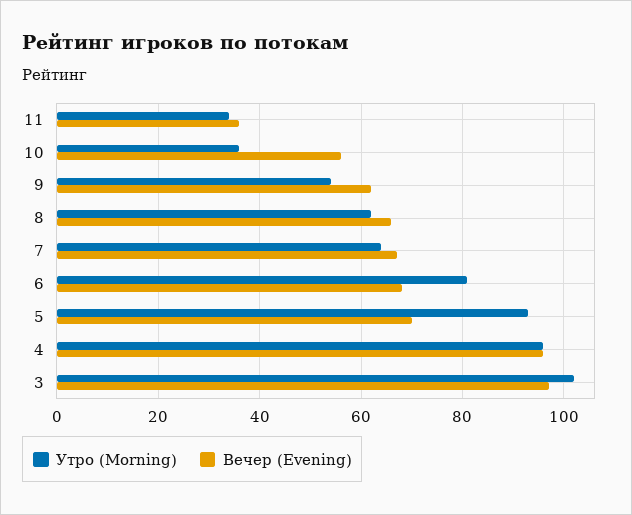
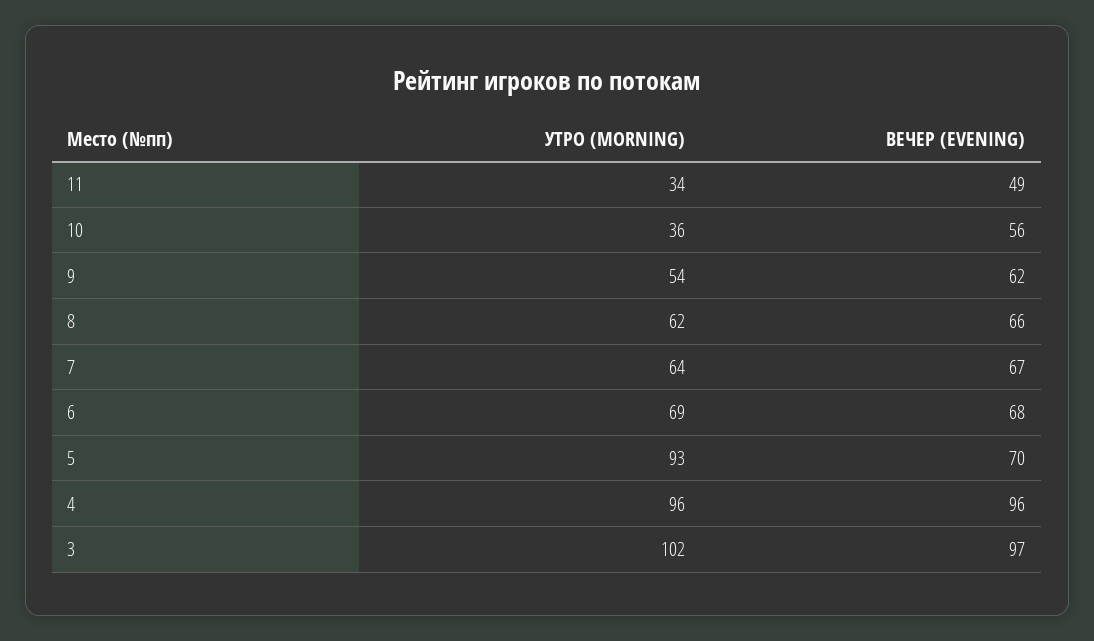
Вечер (Evening), 11: 35 -> 49
Утро (Morning), 6: 80 -> 69

